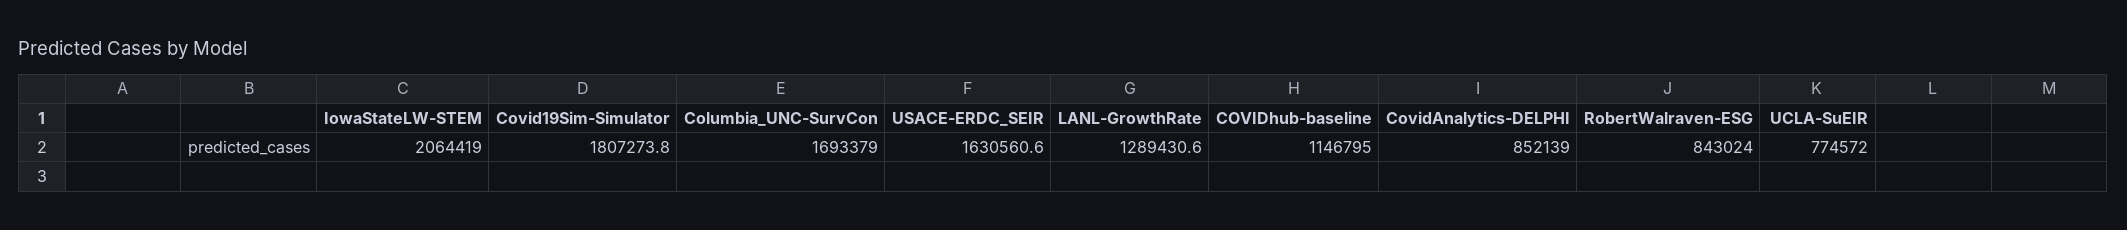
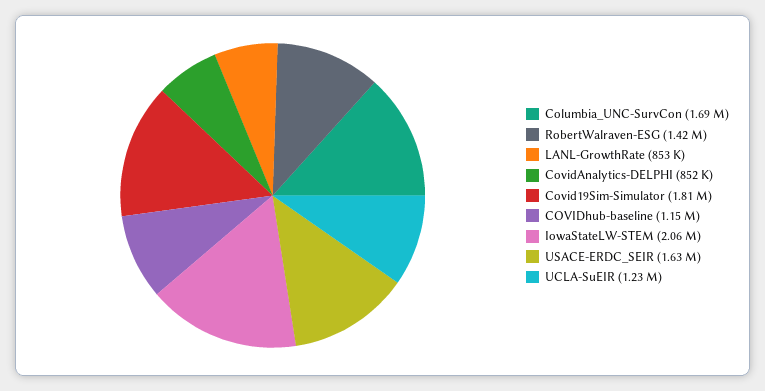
LANL-GrowthRate: 1289430.6 -> 853000
RobertWalraven-ESG: 843024 -> 1420000
UCLA-SuEIR: 774572 -> 1230000

